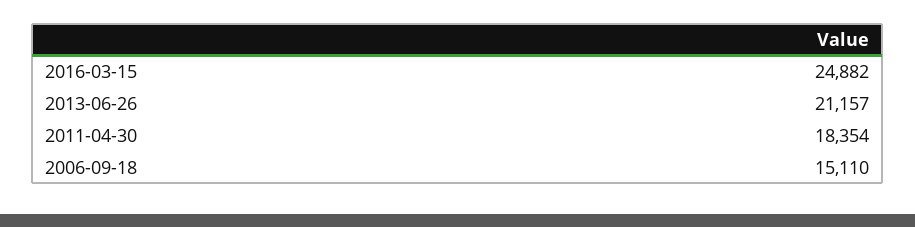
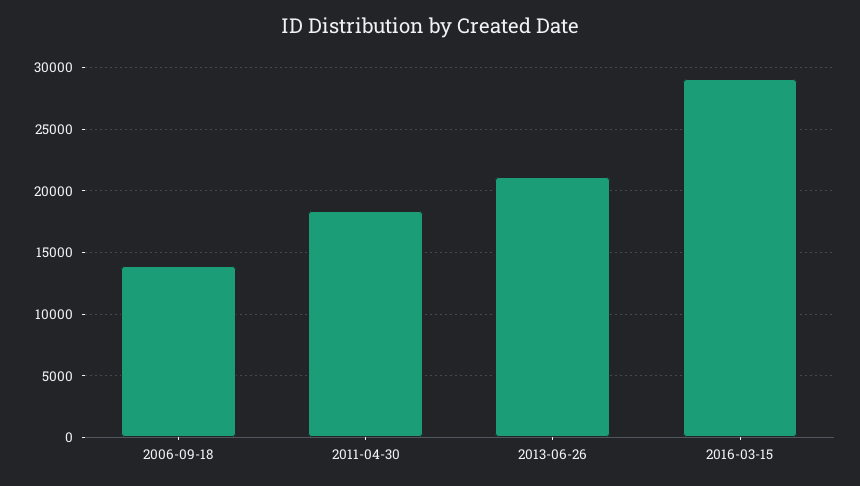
2016-03-15: 24882 -> 29000
2006-09-18: 15110 -> 14000

